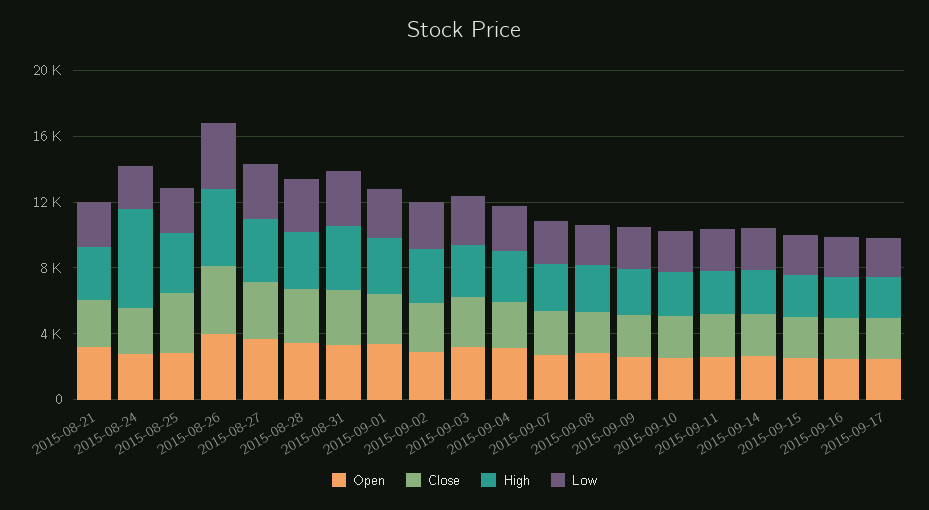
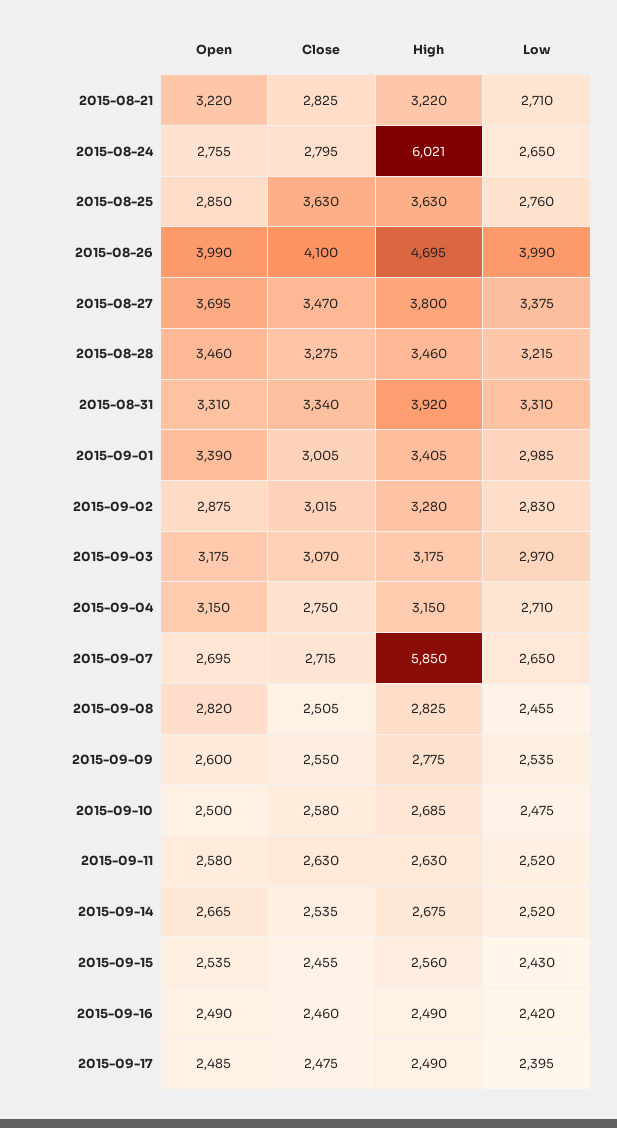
High, 2015-09-07: 3000 -> 5850

